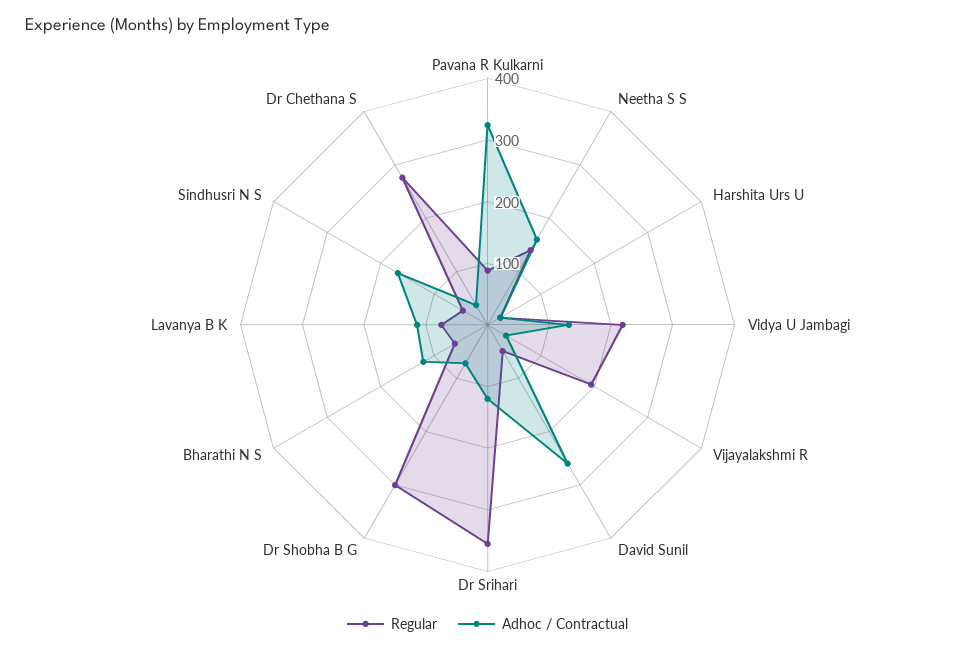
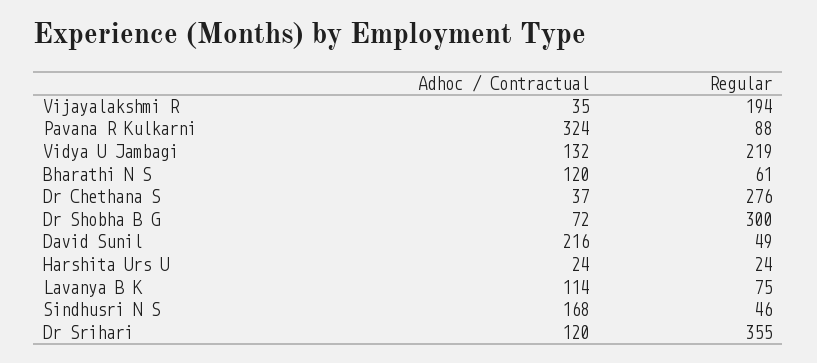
Regular, Neetha S S: 140 -> none
Adhoc / Contractual, Neetha S S: 160 -> none
Adhoc / Contractual, David Sunil: 260 -> 216

